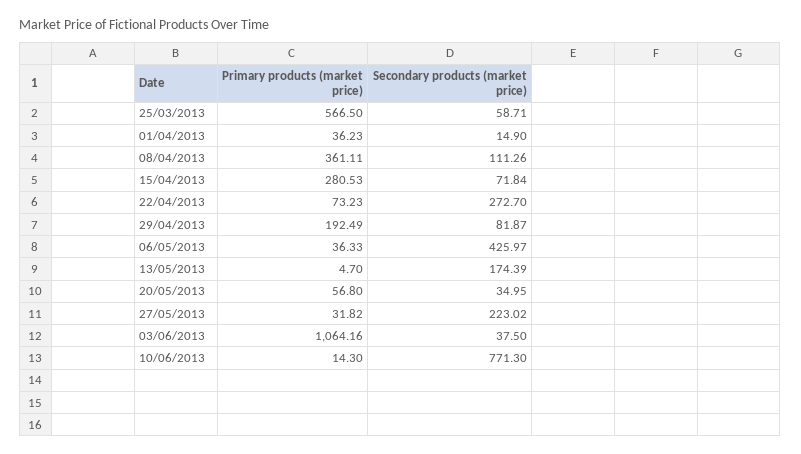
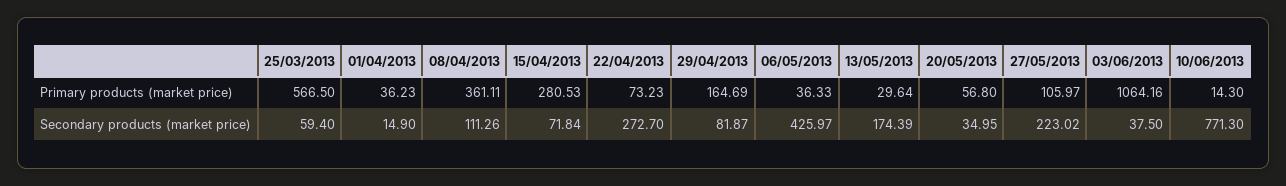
Secondary products (market price), 25/03/2013: 58.71 -> 59.4
Primary products (market price), 29/04/2013: 192.49 -> 164.69
Primary products (market price), 13/05/2013: 4.7 -> 29.64
Primary products (market price), 27/05/2013: 31.82 -> 105.97

